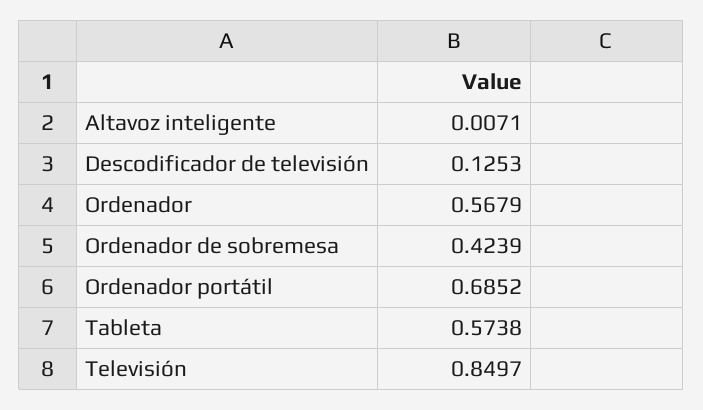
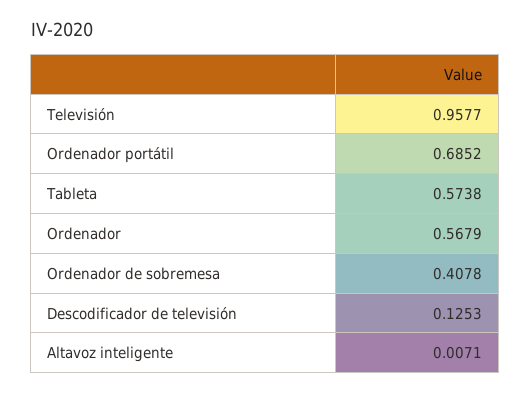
Ordenador de sobremesa: 0.4239 -> 0.4078
Televisión: 0.8497 -> 0.9577

